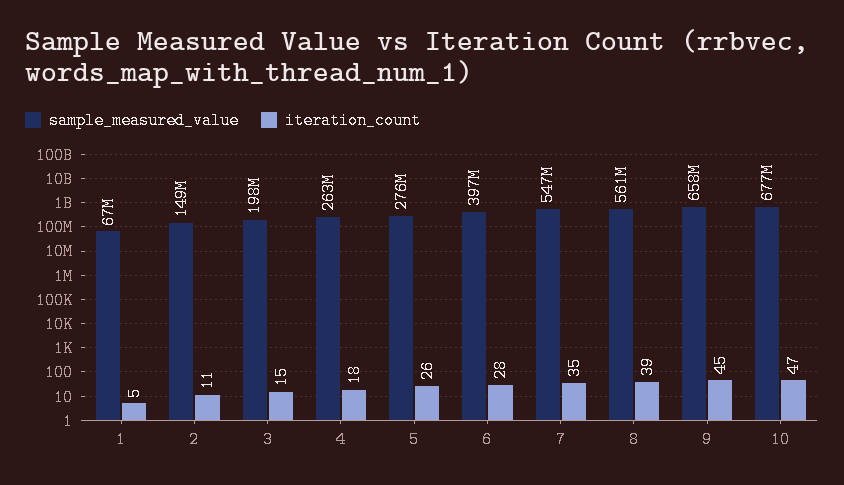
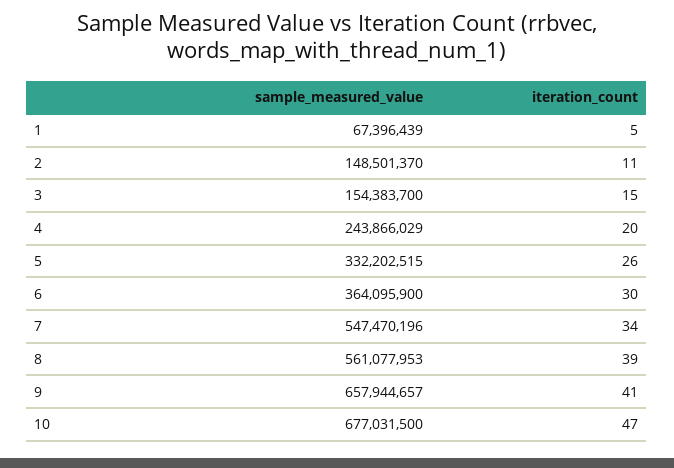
sample_measured_value, 3: 198000000 -> 154383700
sample_measured_value, 4: 263000000 -> 243866029
iteration_count, 4: 18 -> 20
sample_measured_value, 5: 276000000 -> 332202515
sample_measured_value, 6: 397000000 -> 364095900
iteration_count, 6: 28 -> 30
iteration_count, 7: 35 -> 34
iteration_count, 9: 45 -> 41

